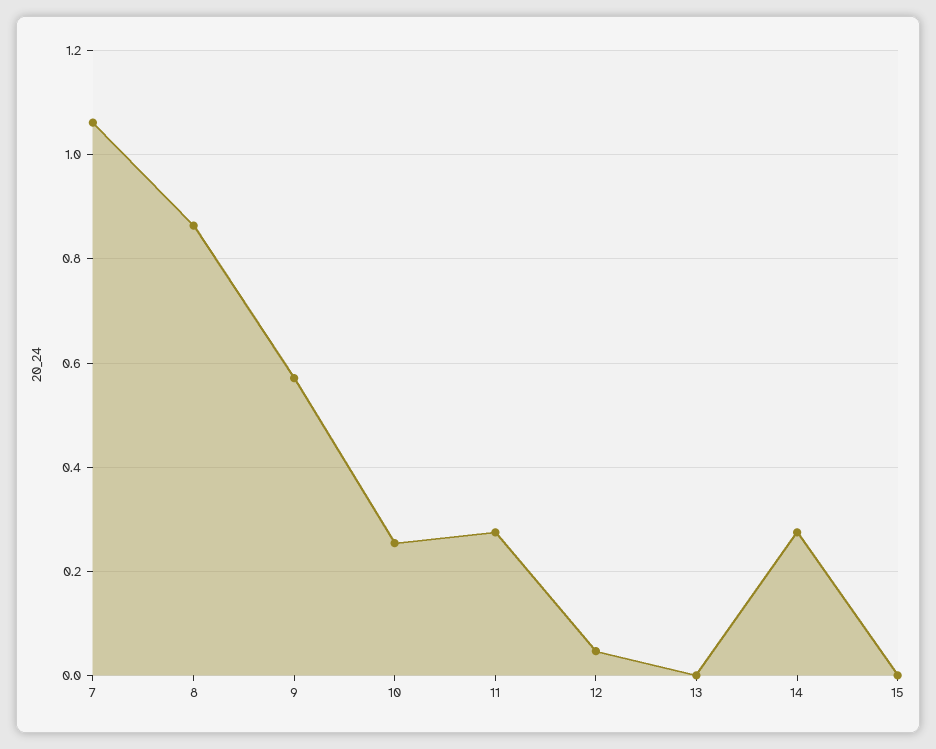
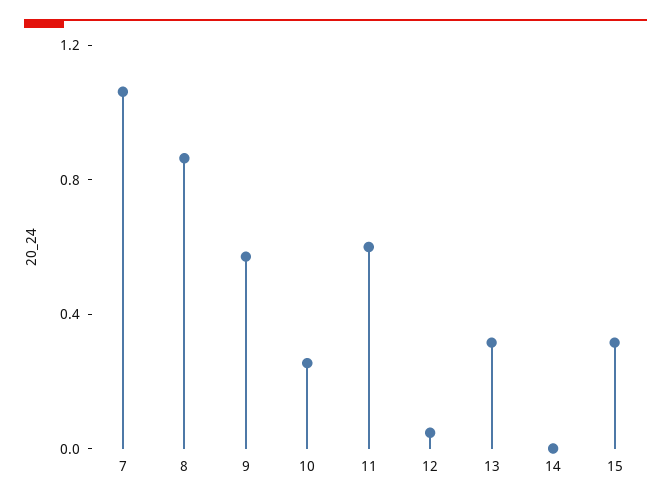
11: 0.28 -> 0.6
13: 0 -> 0.3
14: 0.28 -> 0
15: 0 -> 0.3

